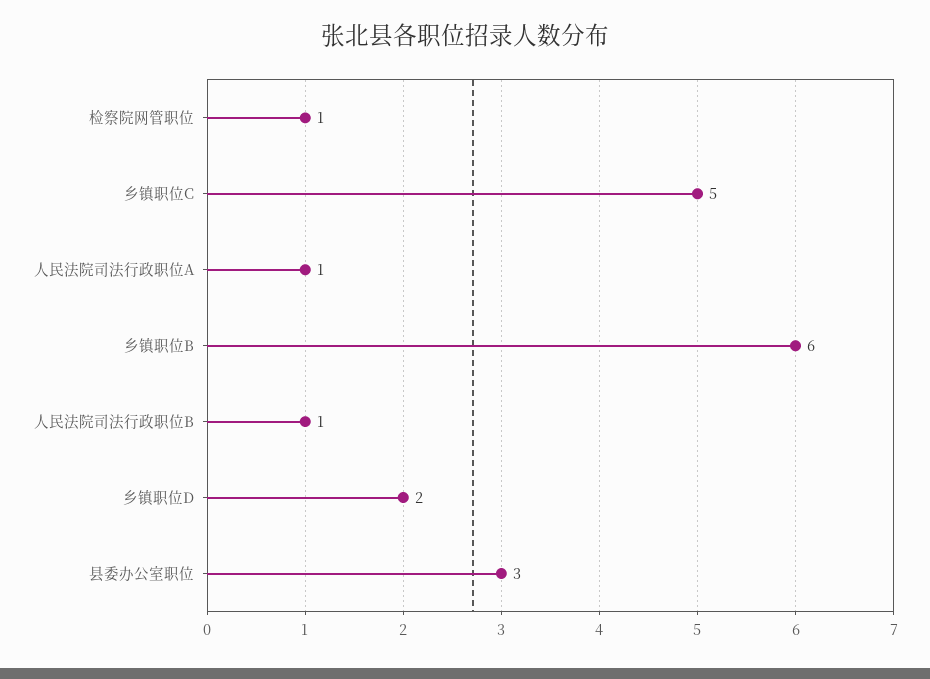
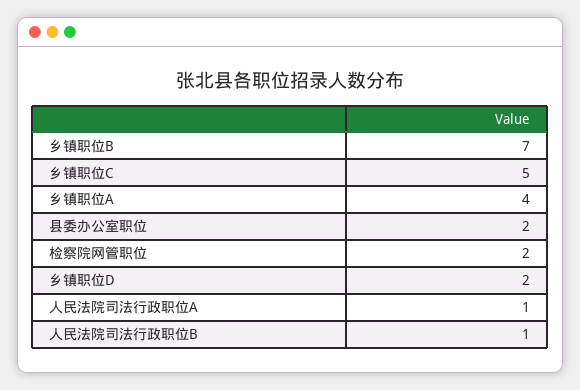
检察院网管职位: 1 -> 2
乡镇职位B: 6 -> 7
县委办公室职位: 3 -> 2
乡镇职位A: none -> 4

